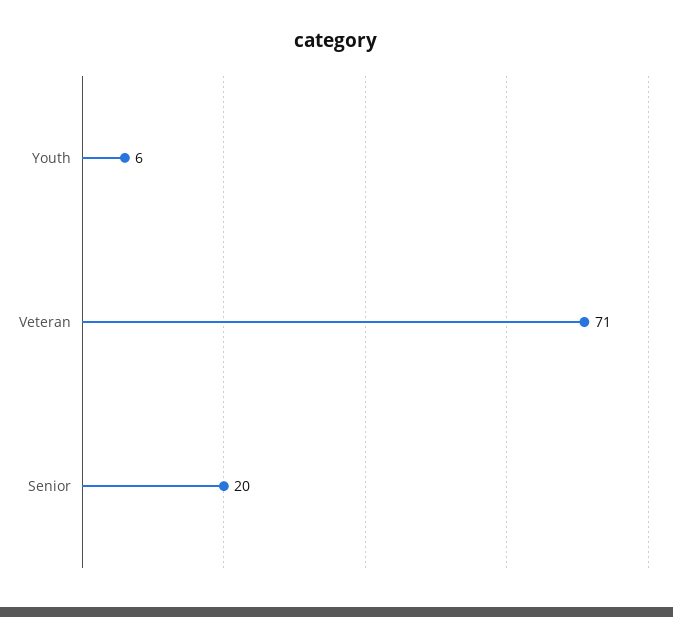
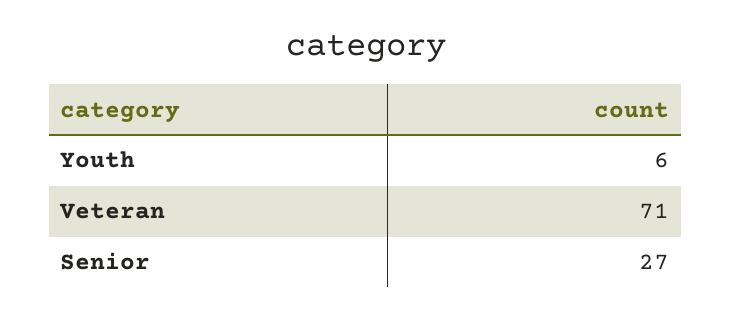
Senior: 20 -> 27

